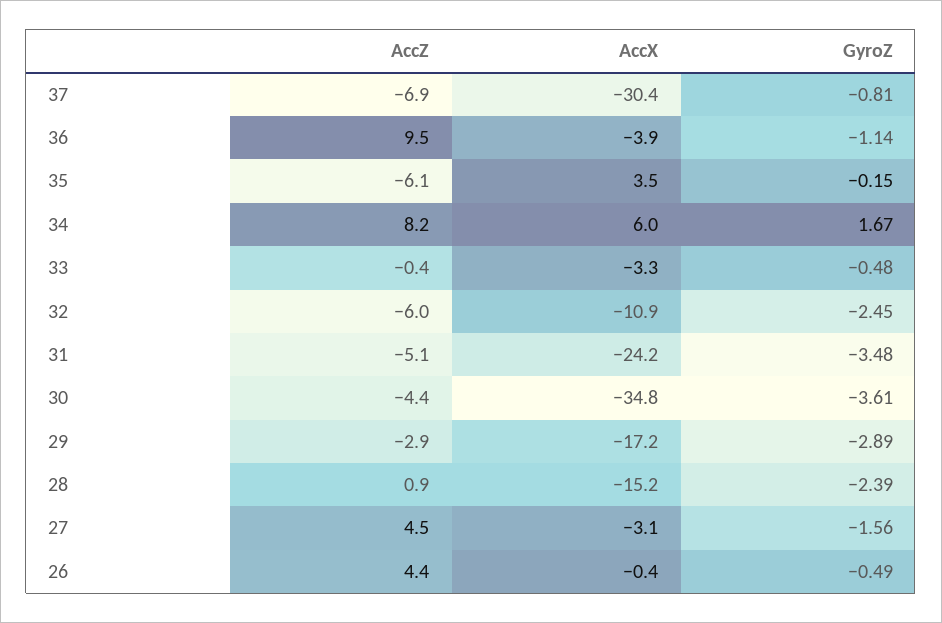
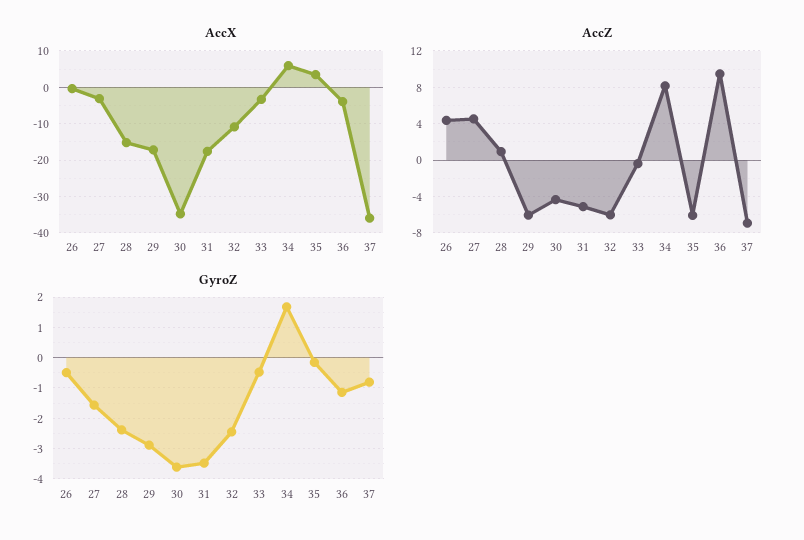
AccX, 37: -30.4 -> -36
AccX, 31: -24.2 -> -18
AccZ, 29: -2.9 -> -6

